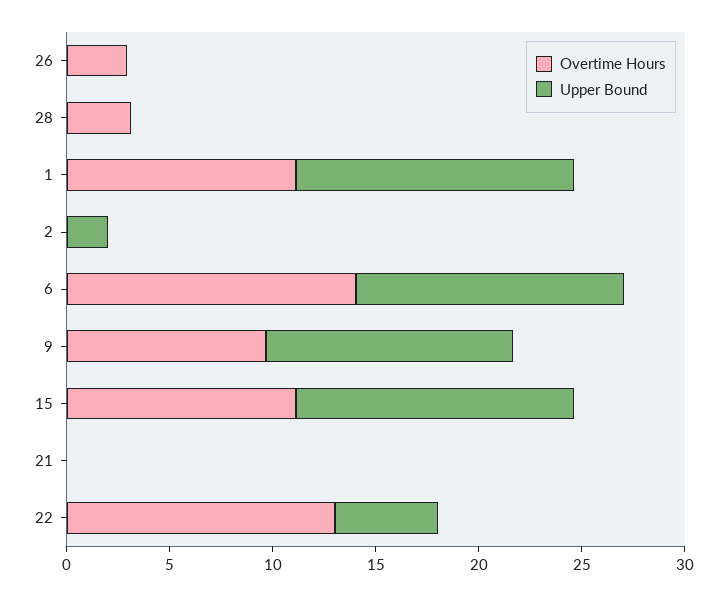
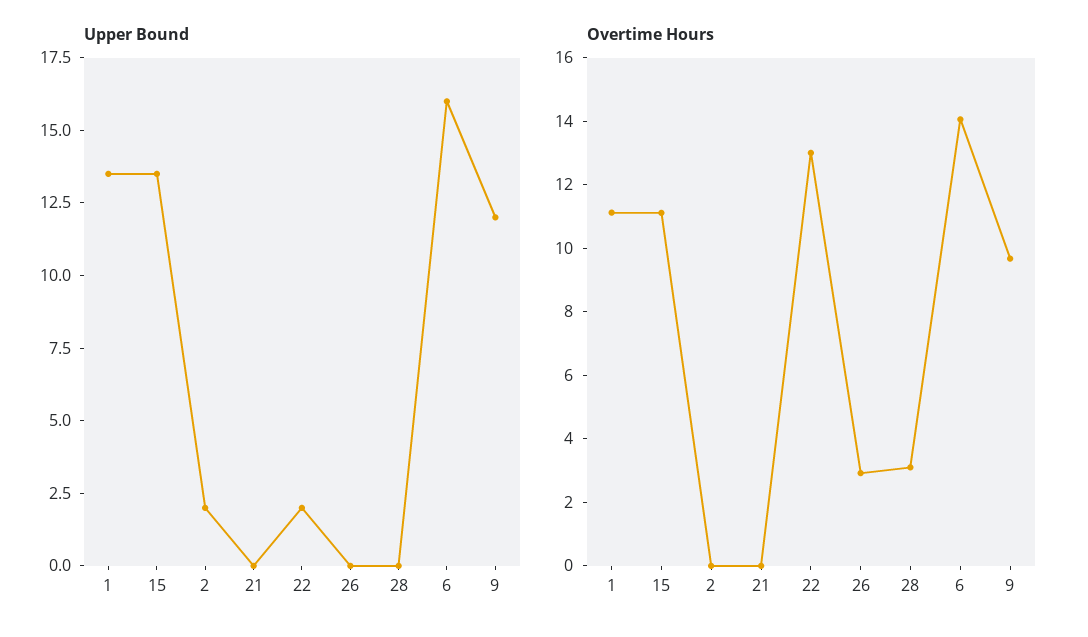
Upper Bound, 6: 13 -> 16
Upper Bound, 22: 5 -> 2

